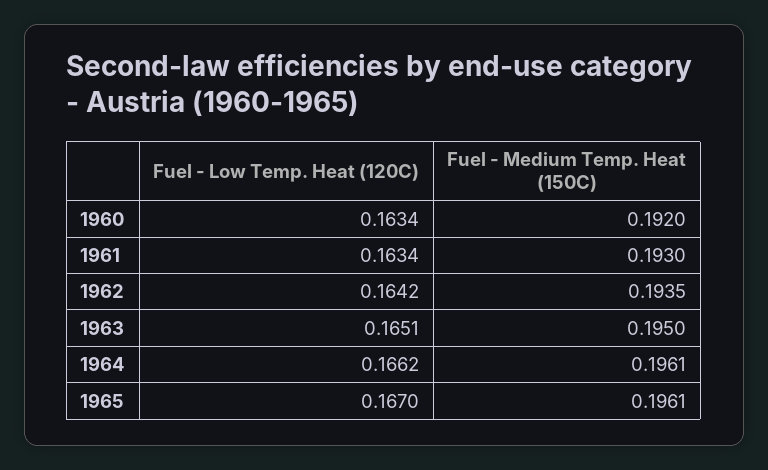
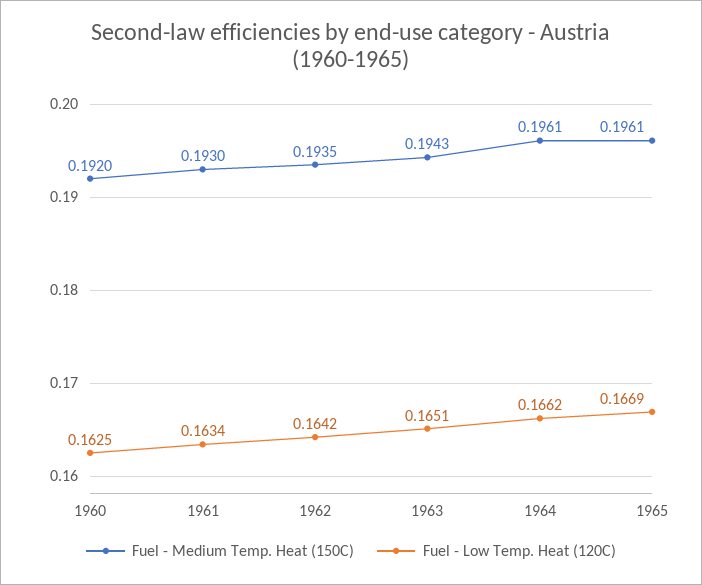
Fuel - Low Temp. Heat (120C), 1960: 0.1634 -> 0.1625
Fuel - Medium Temp. Heat (150C), 1963: 0.195 -> 0.1943
Fuel - Low Temp. Heat (120C), 1965: 0.167 -> 0.1669

